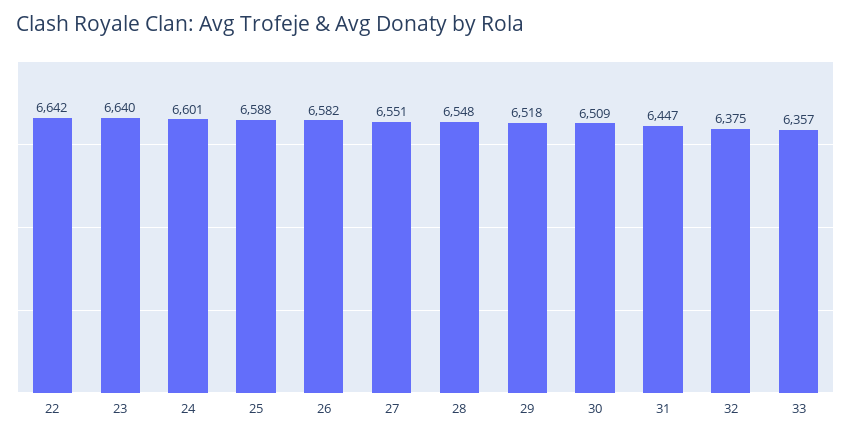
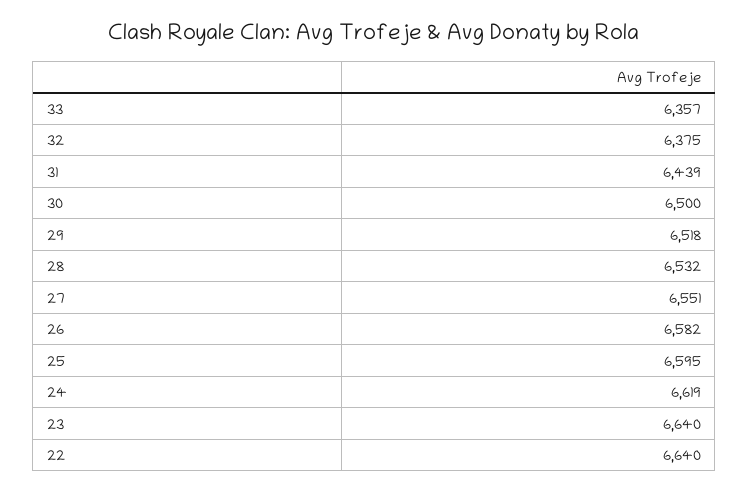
22: 6642 -> 6640
24: 6601 -> 6619
25: 6588 -> 6595
28: 6548 -> 6532
30: 6509 -> 6500
31: 6447 -> 6439

